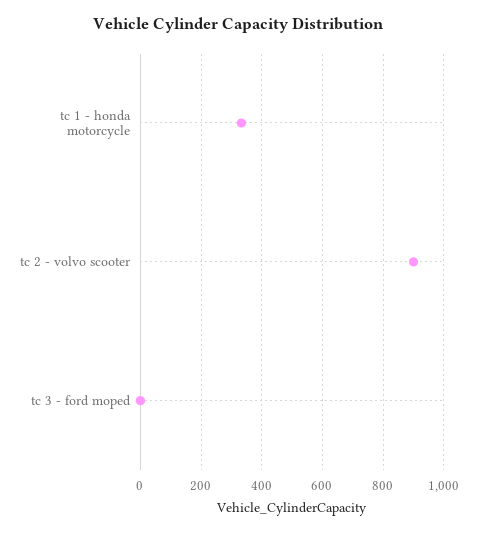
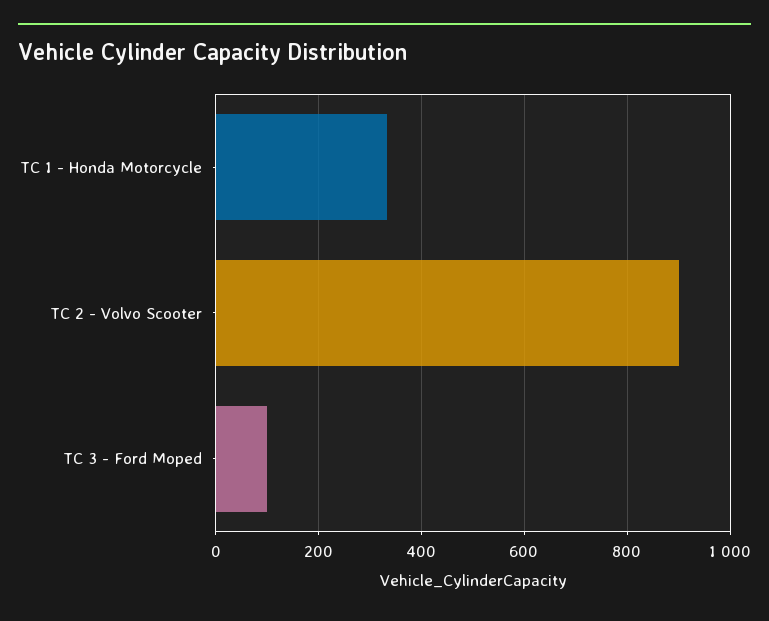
tc 3 - ford moped: 0 -> 100

